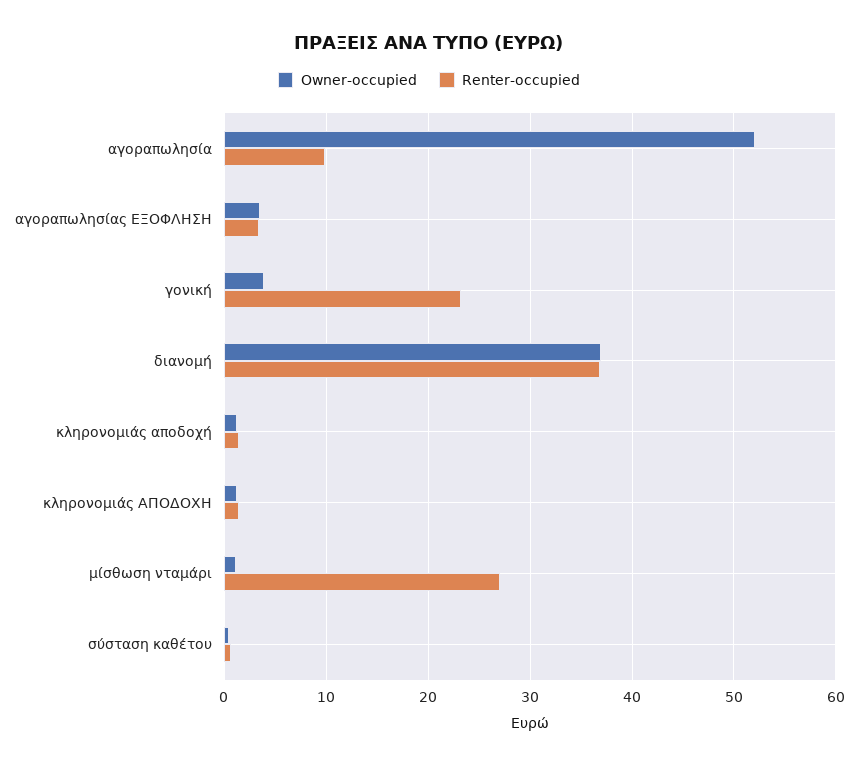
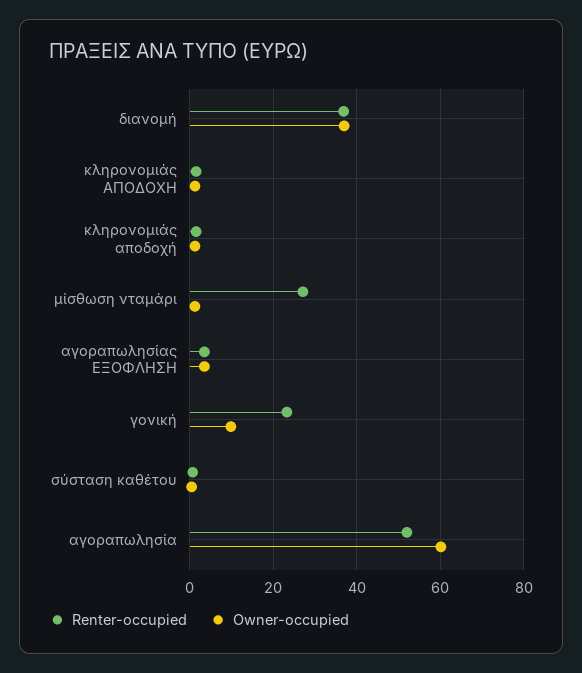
Owner-occupied, αγοραπωλησία: 52 -> 60
Renter-occupied, αγοραπωλησία: 10 -> 52
Owner-occupied, γονική: 4 -> 10

